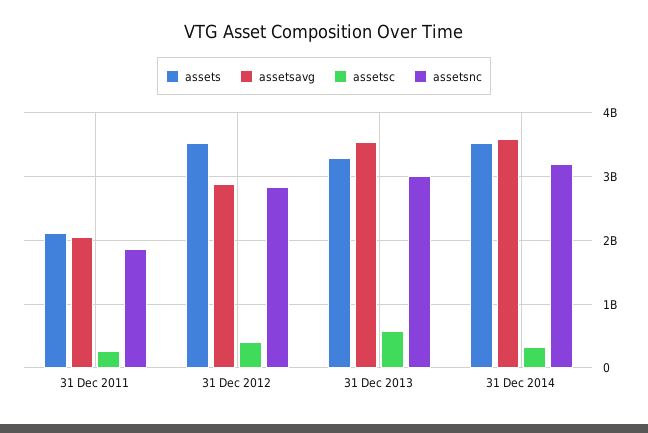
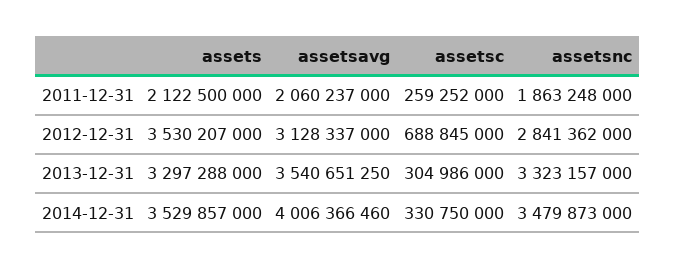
assetsavg, 31 Dec 2012: 2900000000 -> 3128337000
assetsc, 31 Dec 2012: 400000000 -> 688845000
assetsc, 31 Dec 2013: 600000000 -> 304986000
assetsnc, 31 Dec 2013: 3000000000 -> 3323157000
assetsavg, 31 Dec 2014: 3600000000 -> 4006366460
assetsnc, 31 Dec 2014: 3200000000 -> 3479873000

